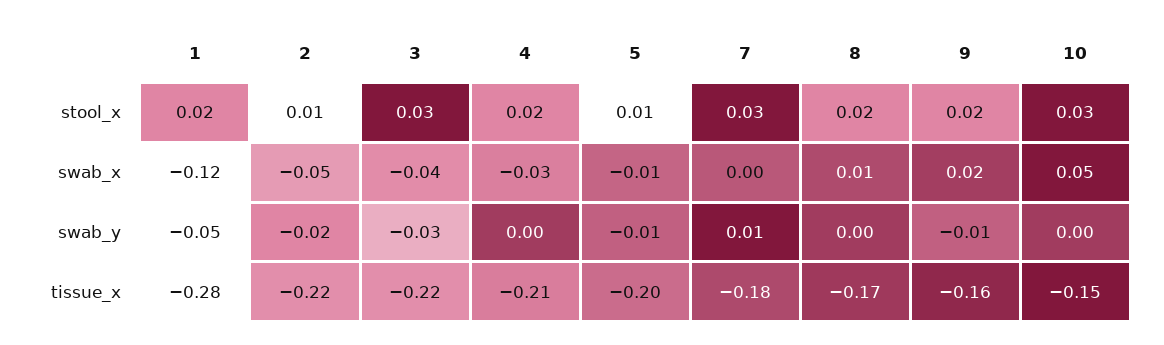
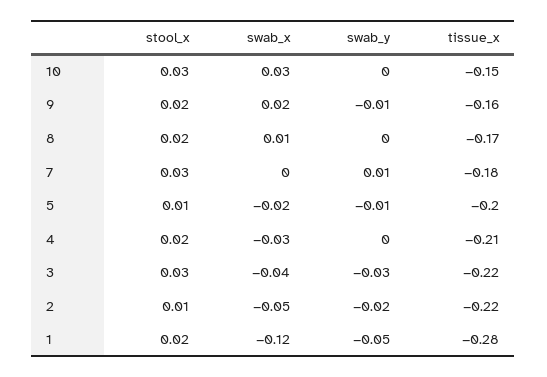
5, swab_x: -0.01 -> -0.02
10, swab_x: 0.05 -> 0.03

